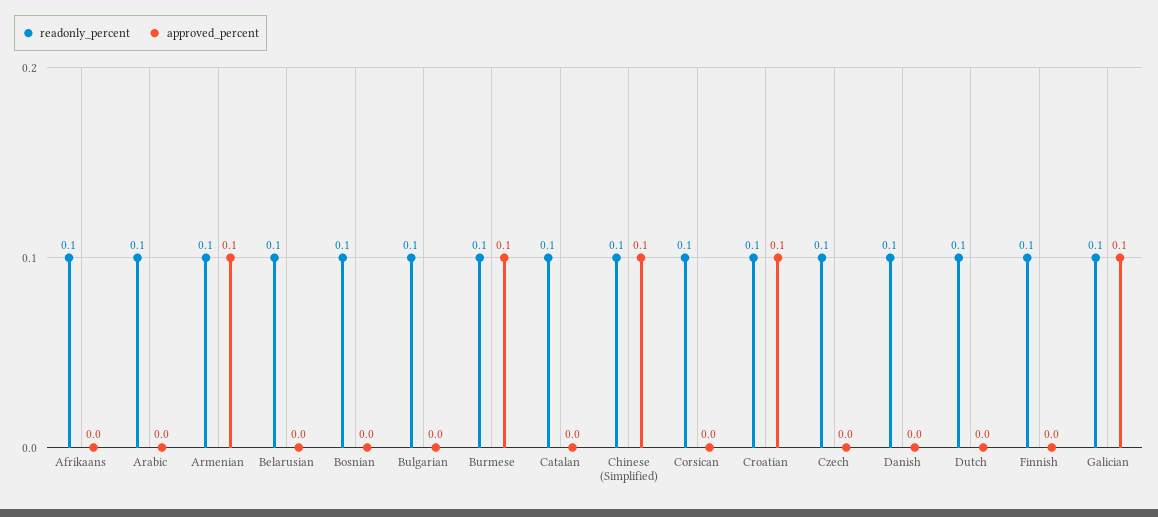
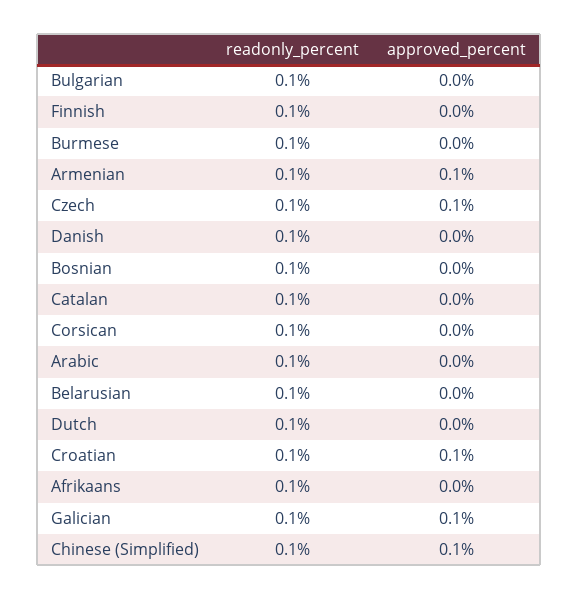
approved_percent, Burmese: 0.1 -> 0
approved_percent, Czech: 0 -> 0.1

